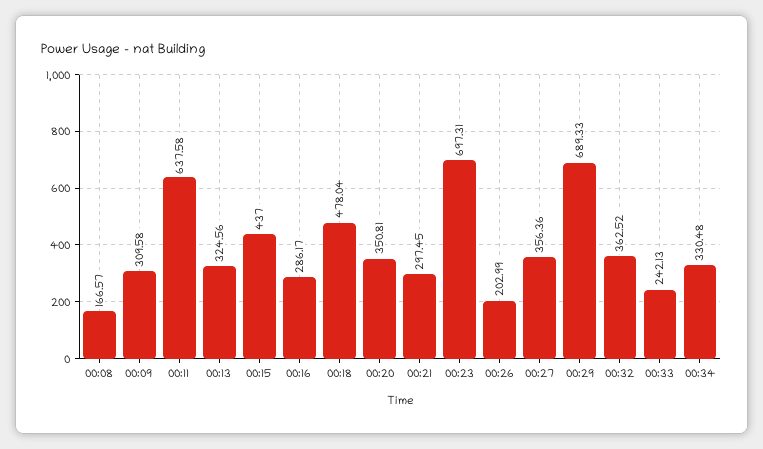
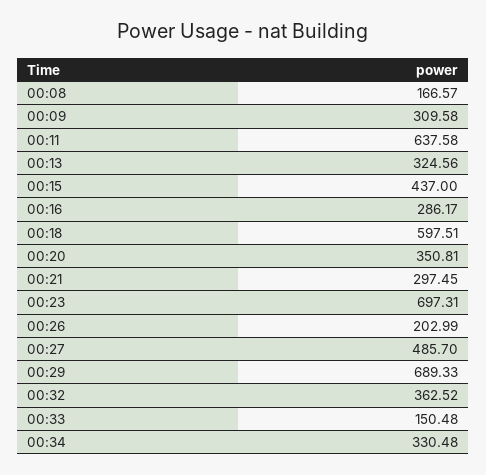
00:18: 478.04 -> 597.51
00:27: 356.36 -> 485.7
00:33: 242.13 -> 150.48

